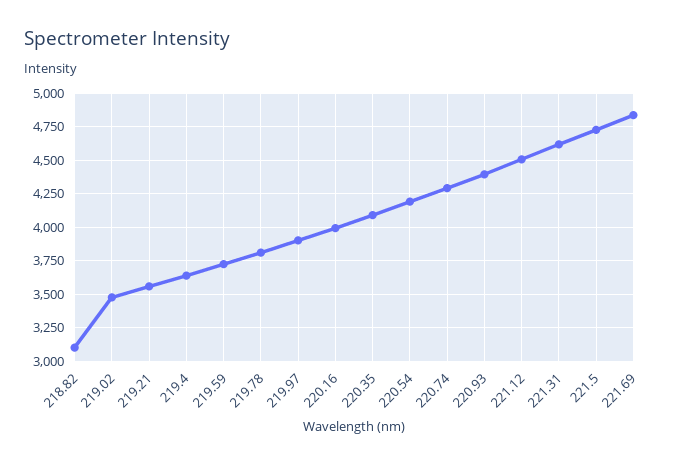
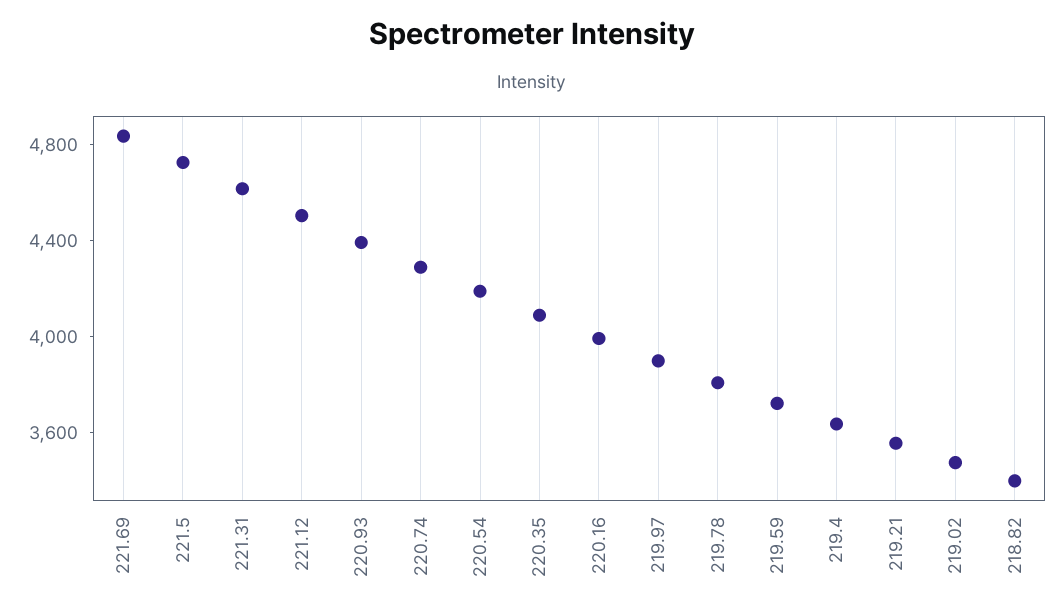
218.82: 3100 -> 3400

